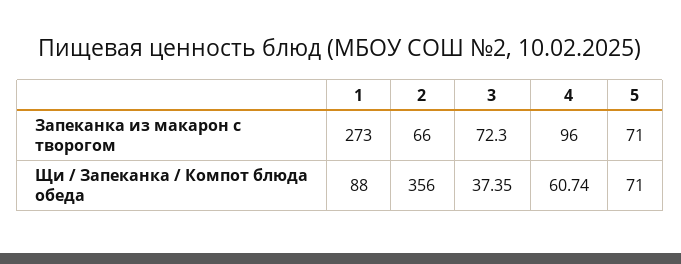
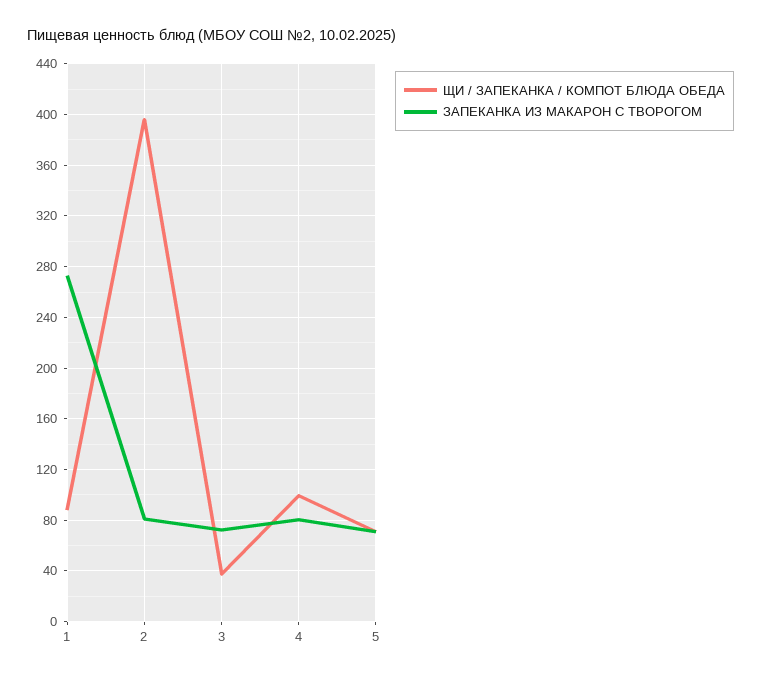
Запеканка из макарон с творогом, 2: 66 -> 80
Запеканка из макарон с творогом, 4: 96 -> 80
Щи / Запеканка / Компот блюда обеда, 2: 356 -> 395
Щи / Запеканка / Компот блюда обеда, 4: 60.74 -> 100

